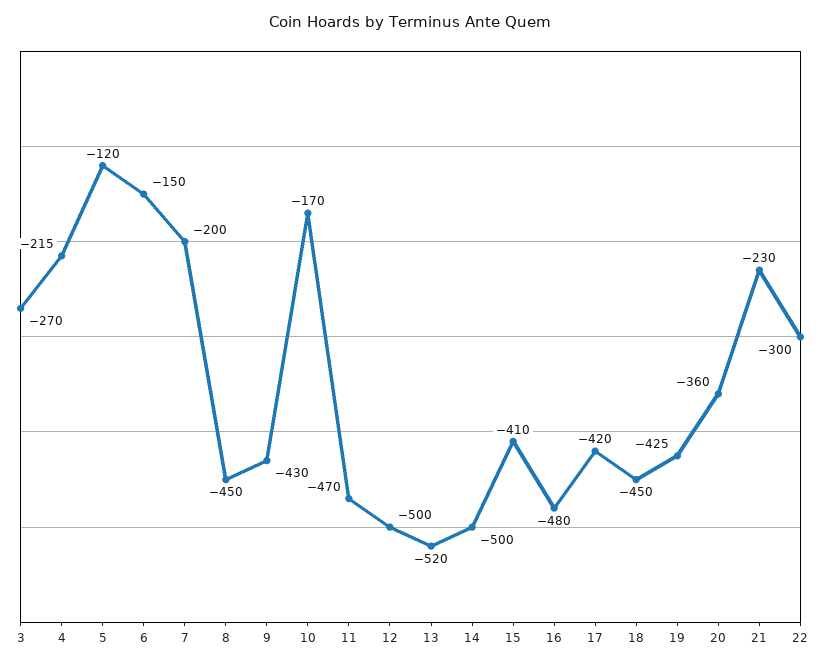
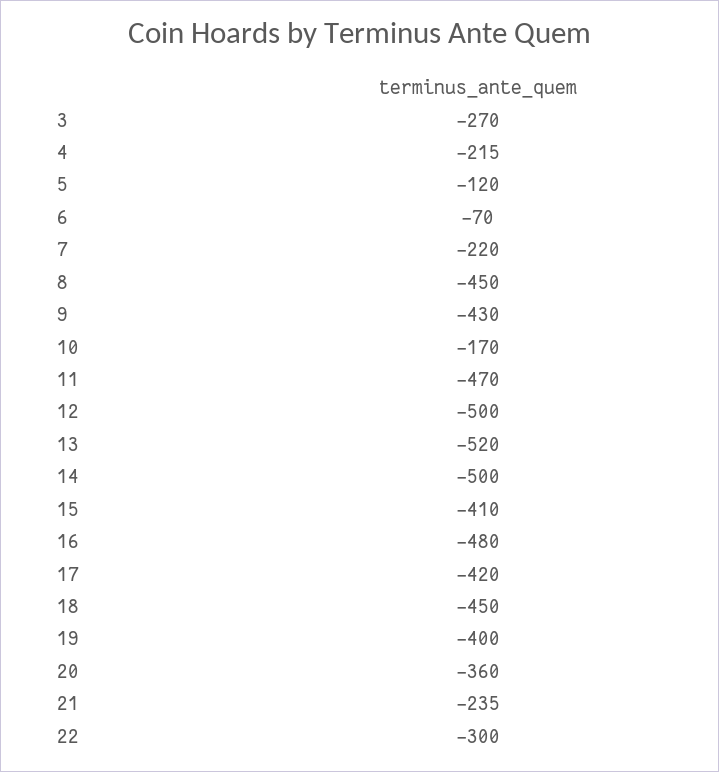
6: -150 -> -70
7: -200 -> -220
19: -425 -> -400
21: -230 -> -235

